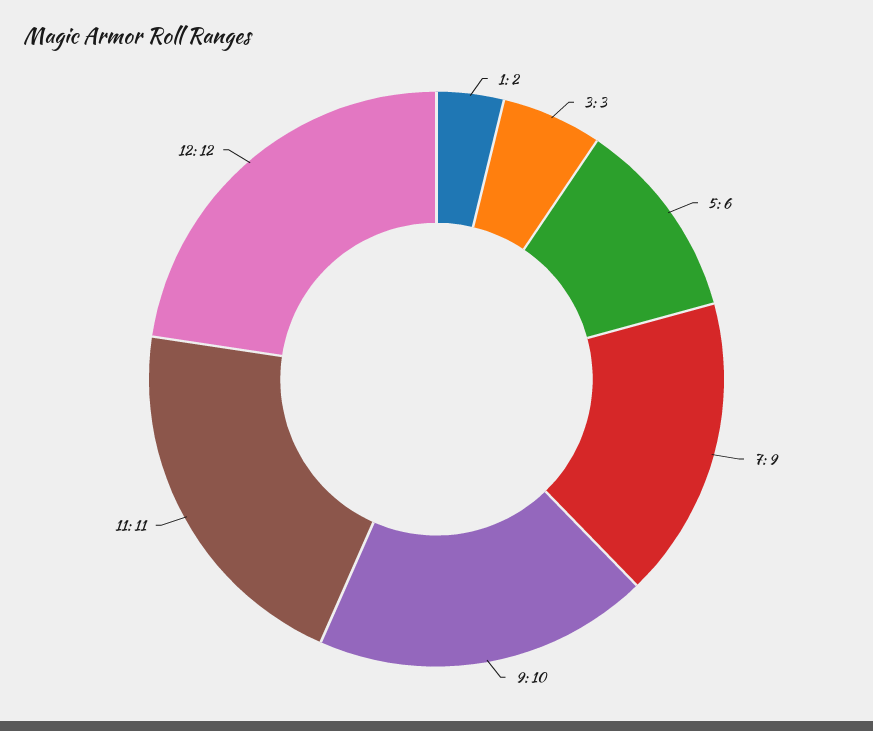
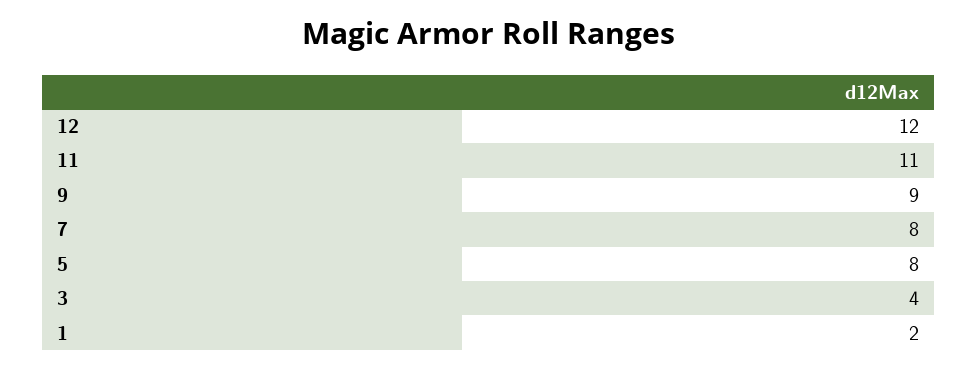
3: 3 -> 4
5: 6 -> 8
7: 9 -> 8
9: 10 -> 9

